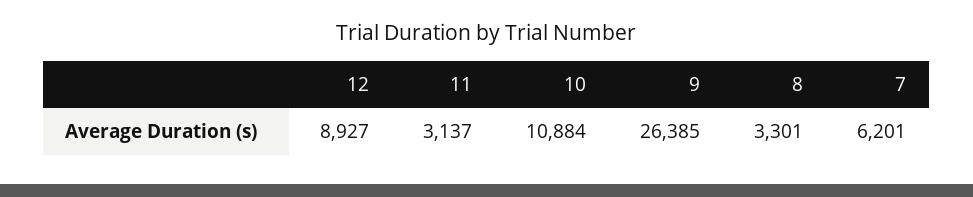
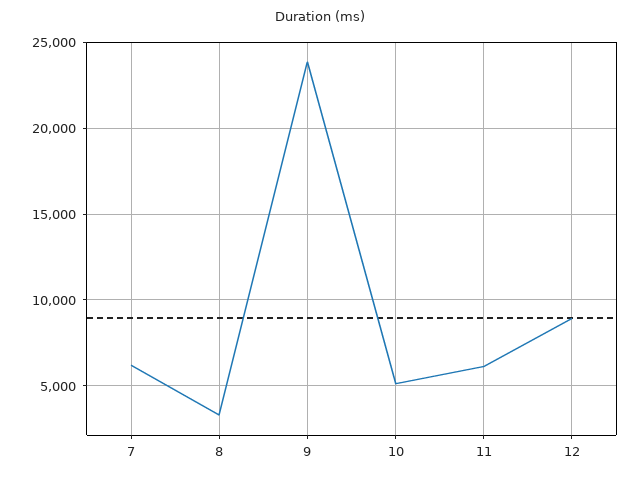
11: 3137 -> 6000
10: 10884 -> 5000
9: 26385 -> 24000

